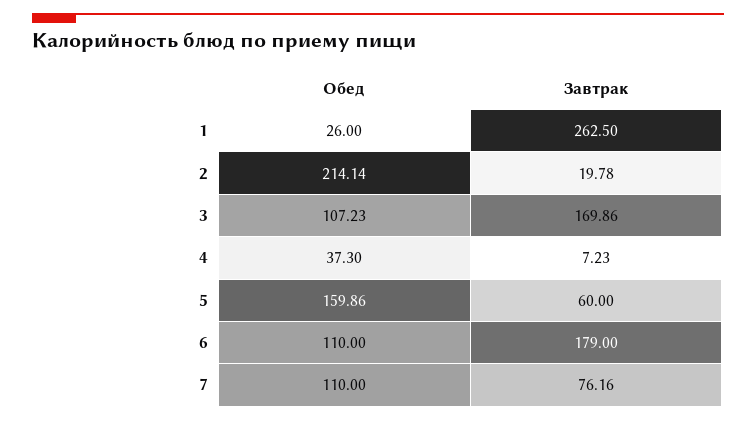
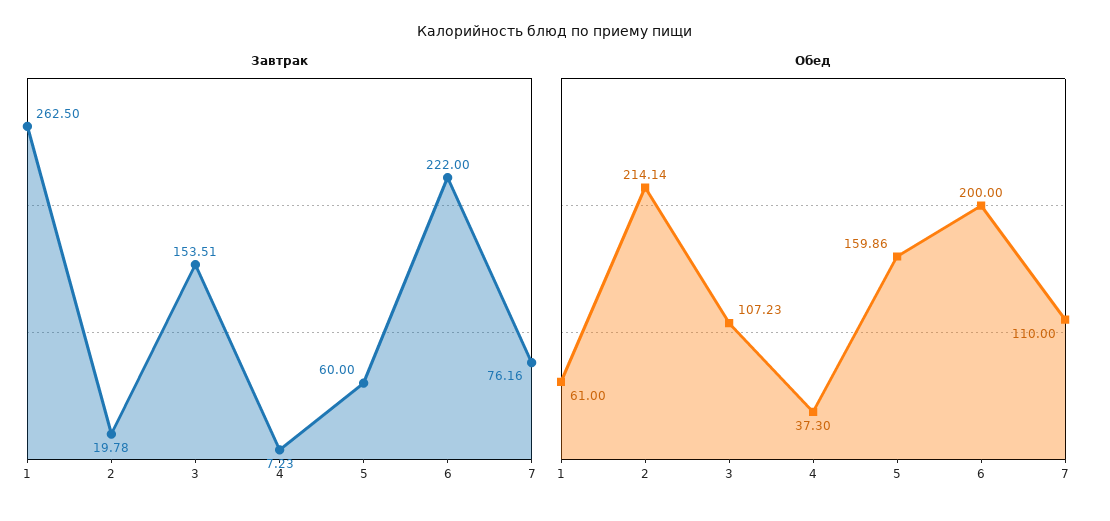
Обед, 1: 26 -> 61
Завтрак, 3: 169.86 -> 153.51
Обед, 6: 110 -> 200
Завтрак, 6: 179 -> 222

